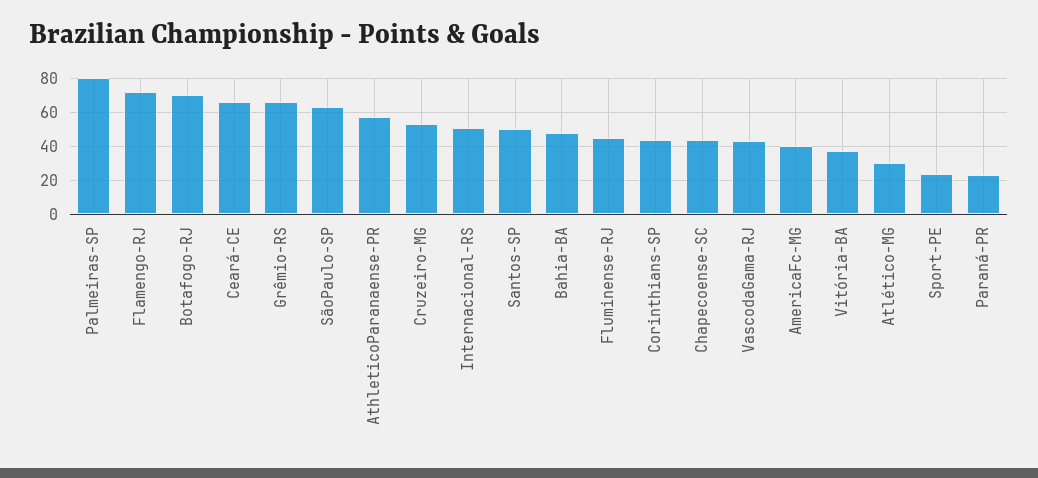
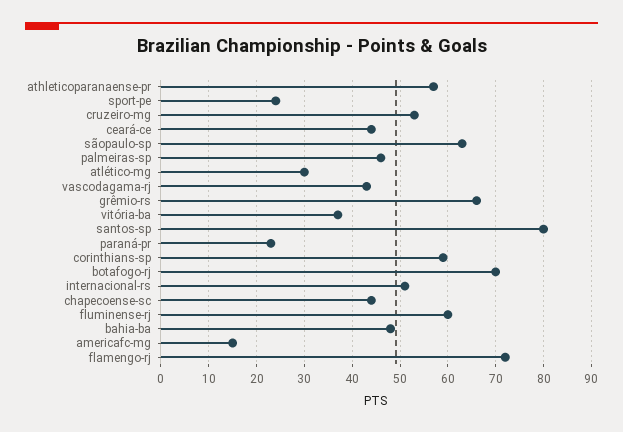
Palmeiras-SP: 80 -> 45
Ceará-CE: 65 -> 45
Santos-SP: 50 -> 80
Fluminense-RJ: 45 -> 60
Corinthians-SP: 45 -> 60
AmericaFc-MG: 40 -> 15

